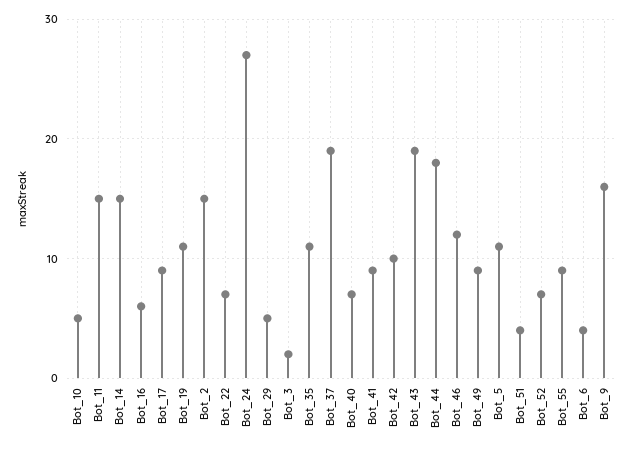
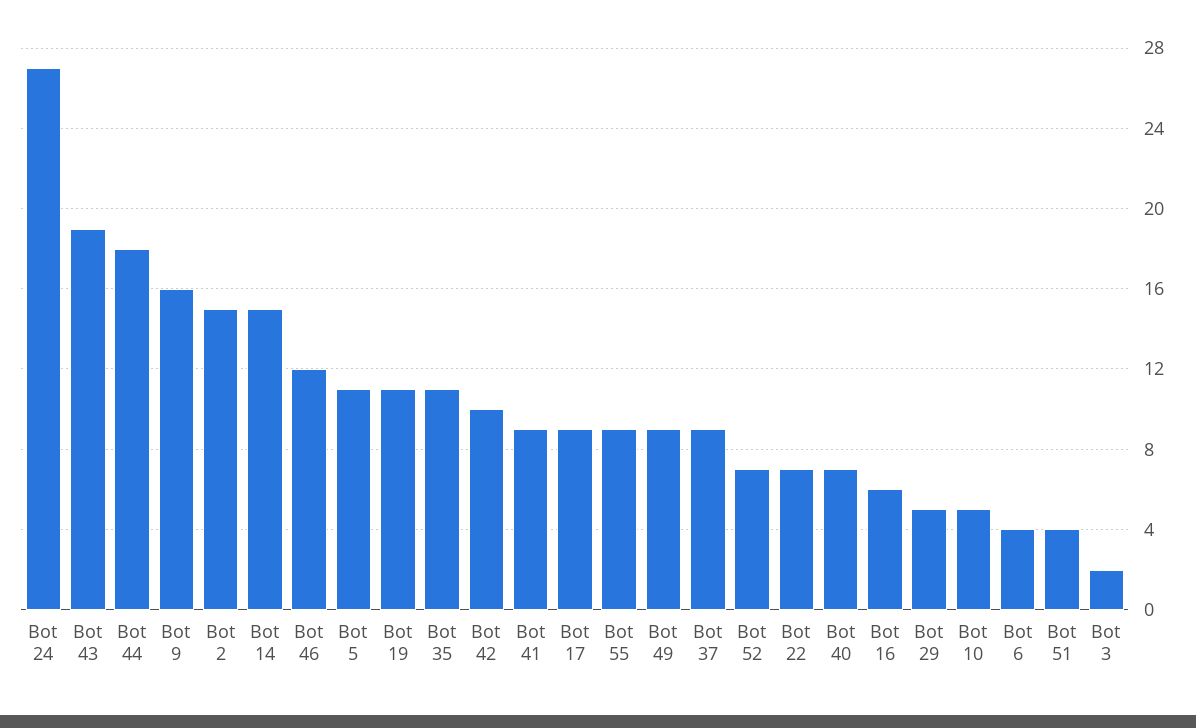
Bot_11: 15 -> none
Bot_37: 19 -> 9

